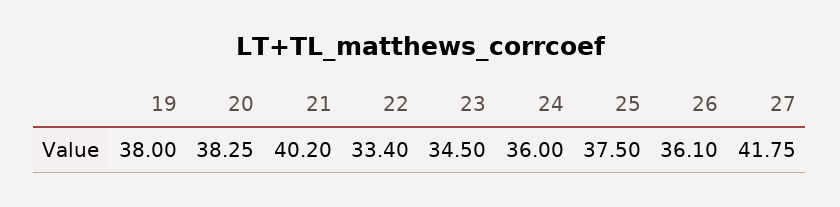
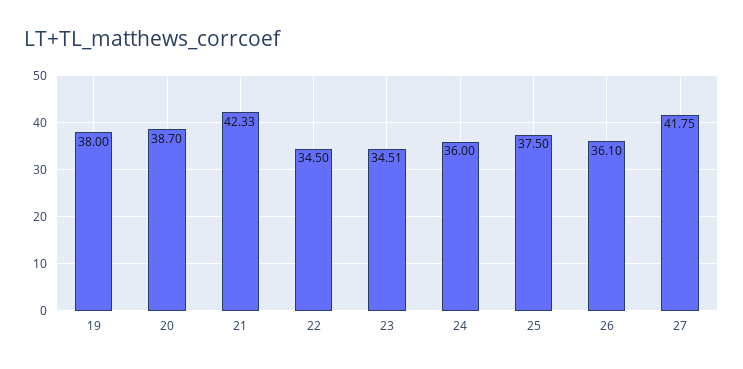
20: 38.25 -> 38.7
21: 40.2 -> 42.33
22: 33.4 -> 34.5
23: 34.5 -> 34.51

